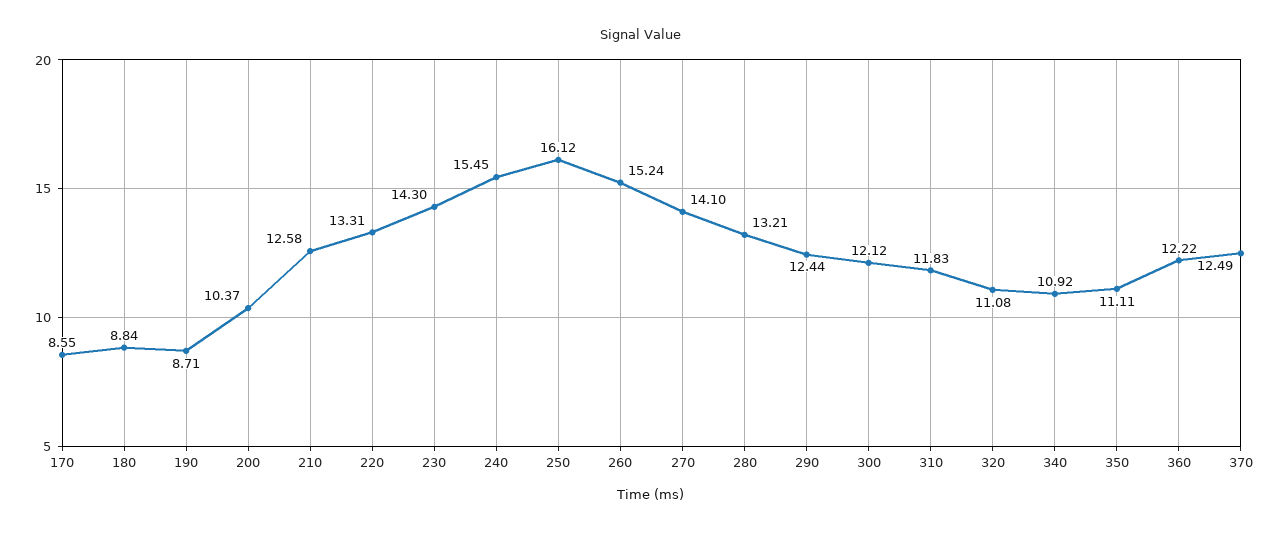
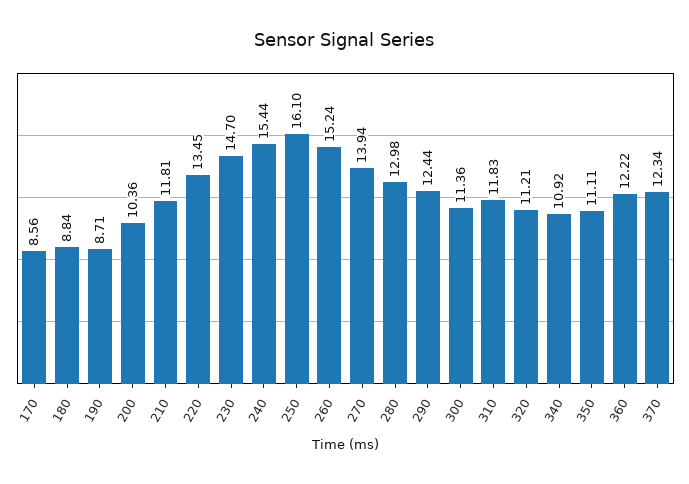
170: 8.55 -> 8.56
200: 10.37 -> 10.36
210: 12.58 -> 11.81
220: 13.31 -> 13.45
230: 14.3 -> 14.7
240: 15.45 -> 15.44
250: 16.12 -> 16.1
270: 14.1 -> 13.94
280: 13.21 -> 12.98
300: 12.12 -> 11.36
320: 11.08 -> 11.21
370: 12.49 -> 12.34

